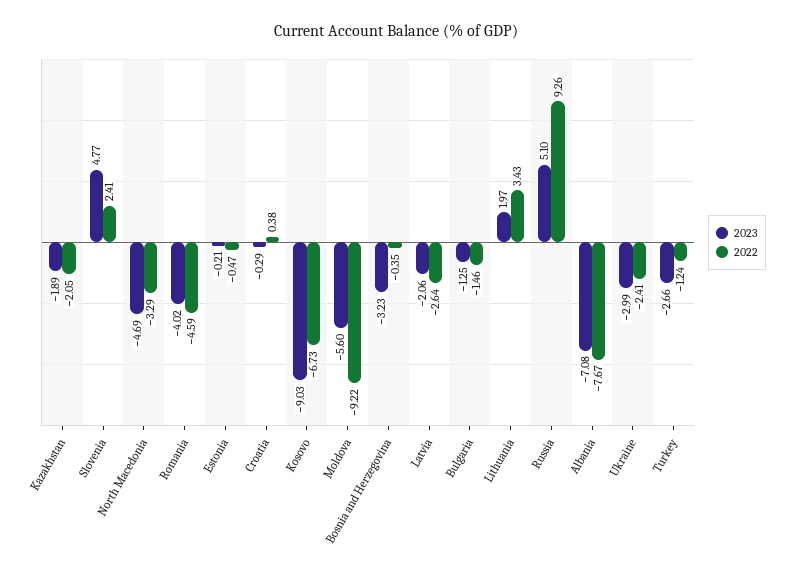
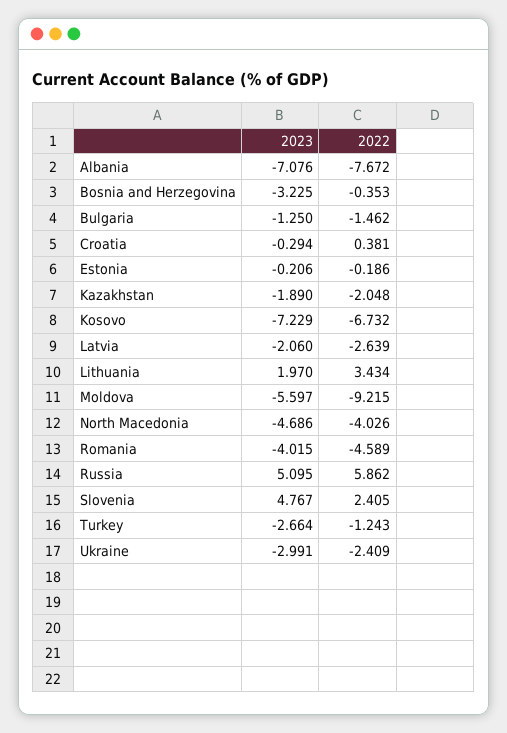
2022, North Macedonia: -3.29 -> -4.026
2022, Estonia: -0.47 -> -0.186
2023, Kosovo: -9.03 -> -7.229
2022, Russia: 9.26 -> 5.862

